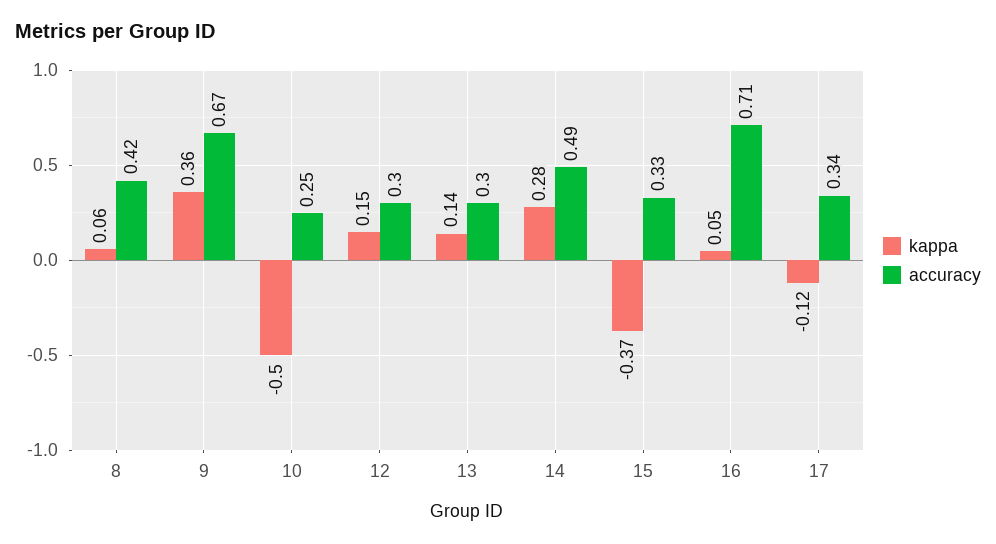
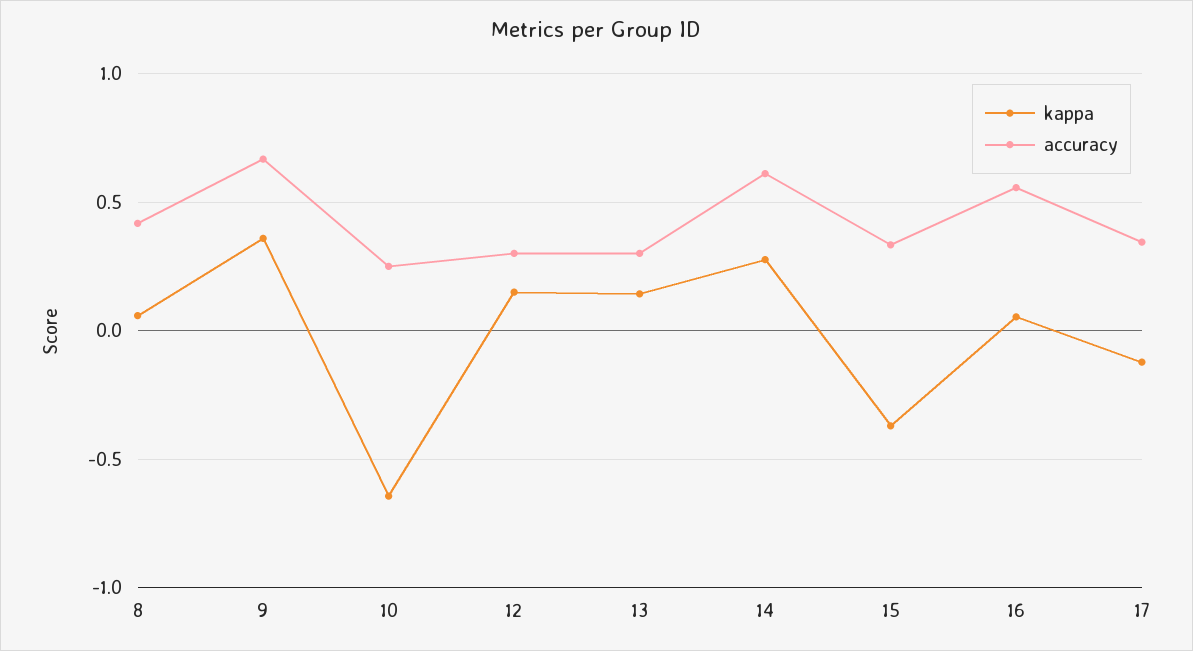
kappa, 10: -0.5 -> -0.65
accuracy, 14: 0.49 -> 0.6
accuracy, 16: 0.71 -> 0.55

